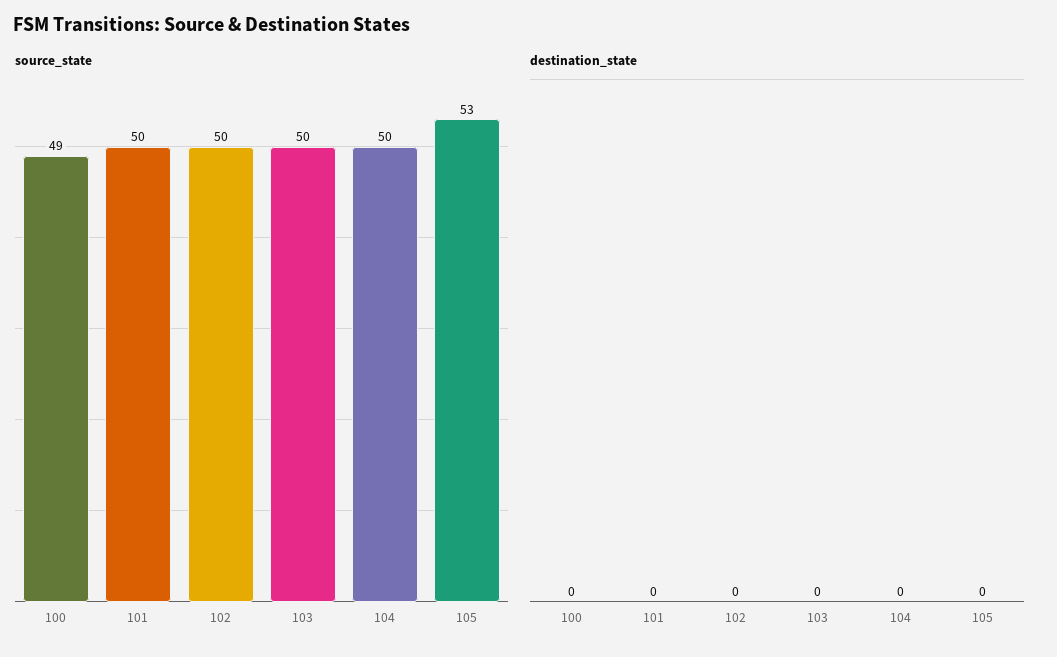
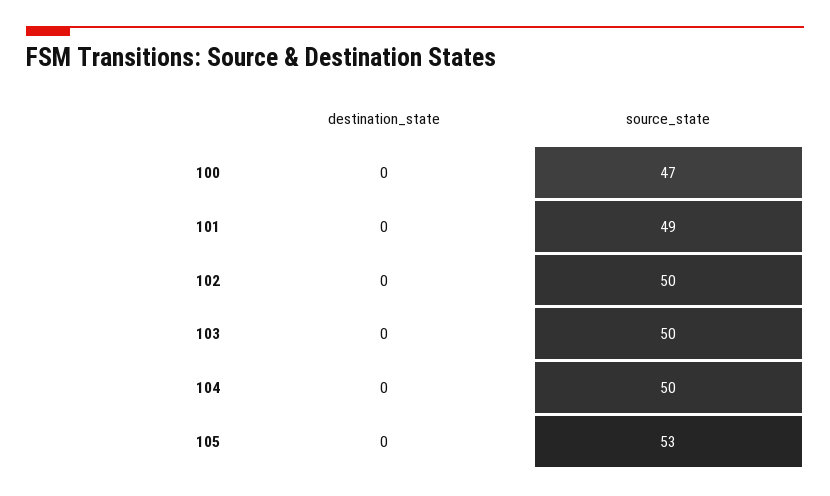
source_state, 100: 49 -> 47
source_state, 101: 50 -> 49

